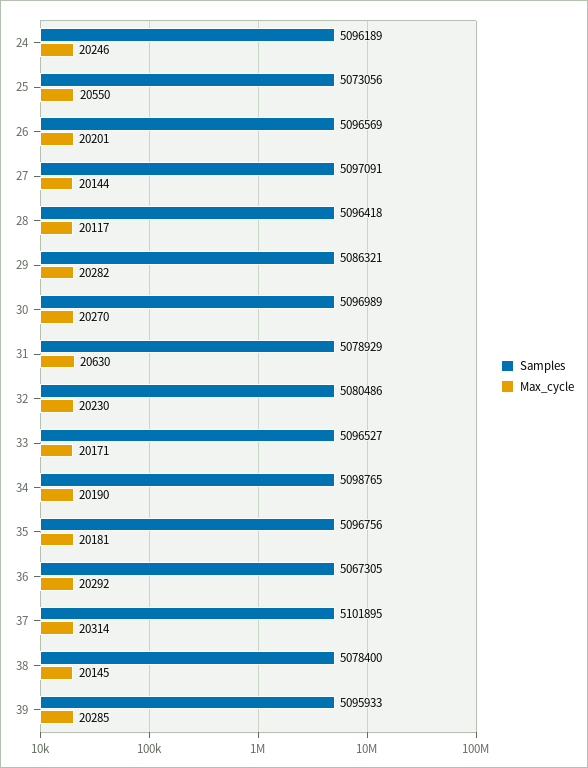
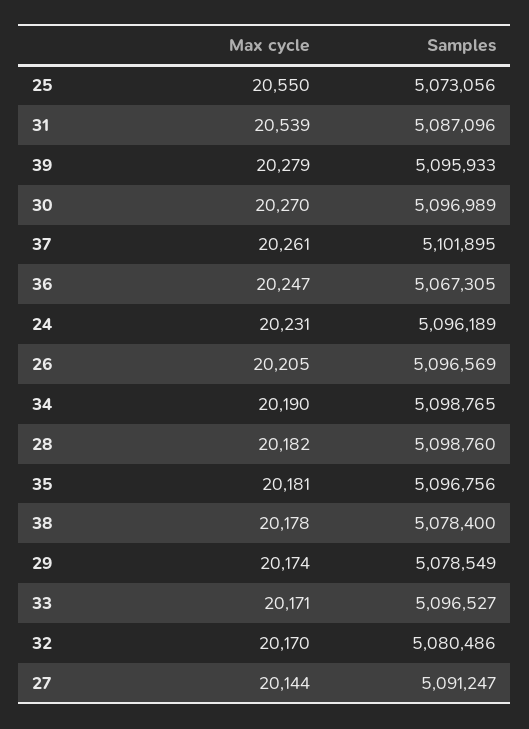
Max_cycle, 24: 20246 -> 20231
Max_cycle, 26: 20201 -> 20205
Samples, 27: 5097091 -> 5091247
Samples, 28: 5096418 -> 5098760
Max_cycle, 28: 20117 -> 20182
Samples, 29: 5086321 -> 5078549
Max_cycle, 29: 20282 -> 20174
Samples, 31: 5078929 -> 5087096
Max_cycle, 31: 20630 -> 20539
Max_cycle, 32: 20230 -> 20170
Max_cycle, 36: 20292 -> 20247
Max_cycle, 37: 20314 -> 20261
Max_cycle, 38: 20145 -> 20178
Max_cycle, 39: 20285 -> 20279

